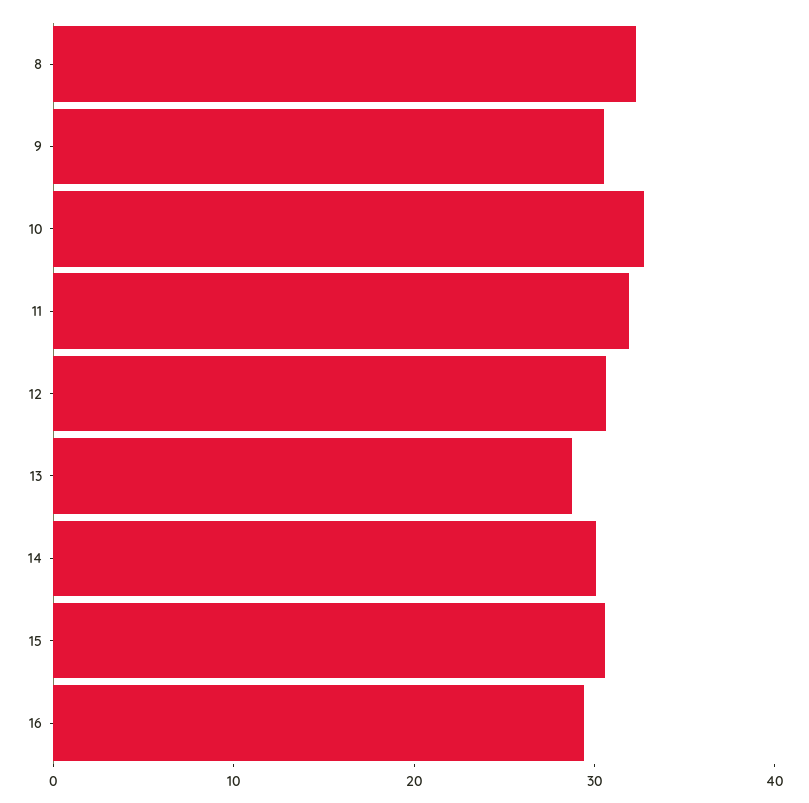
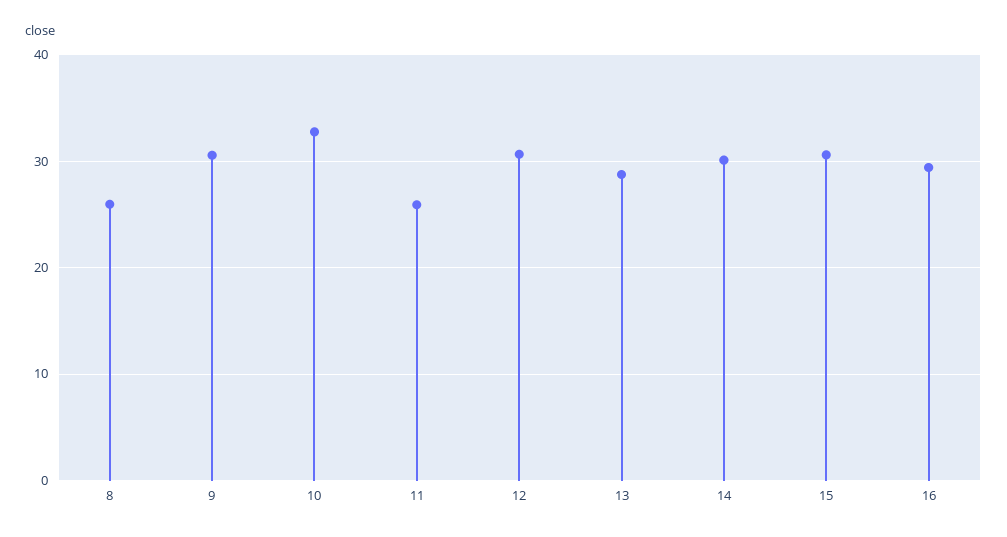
8: 32 -> 26
11: 32 -> 26

